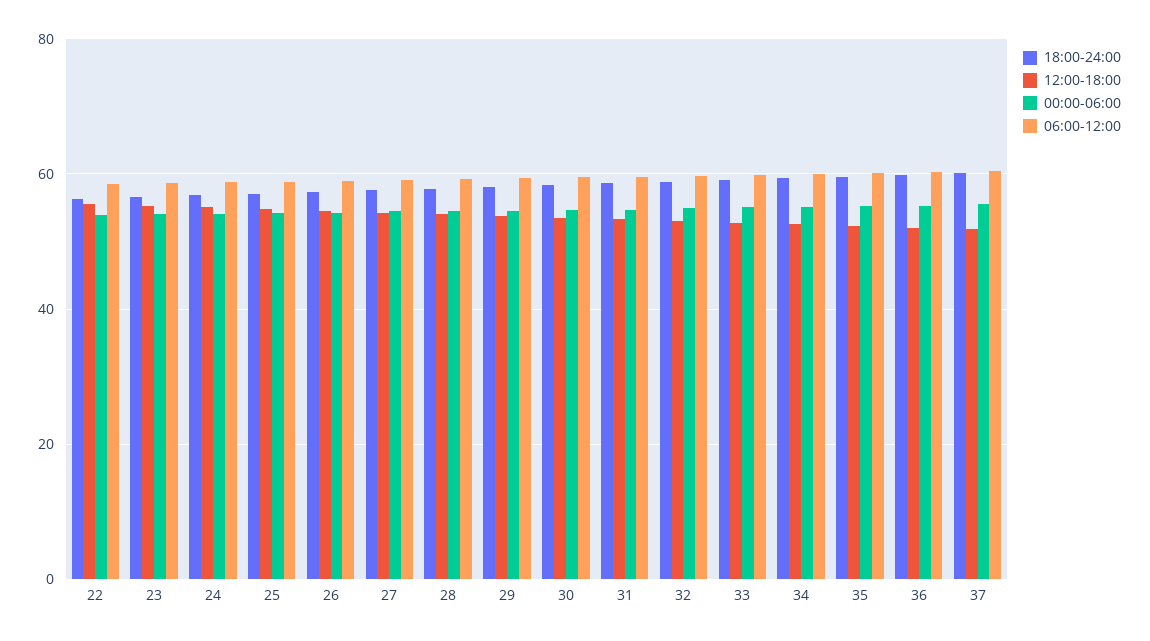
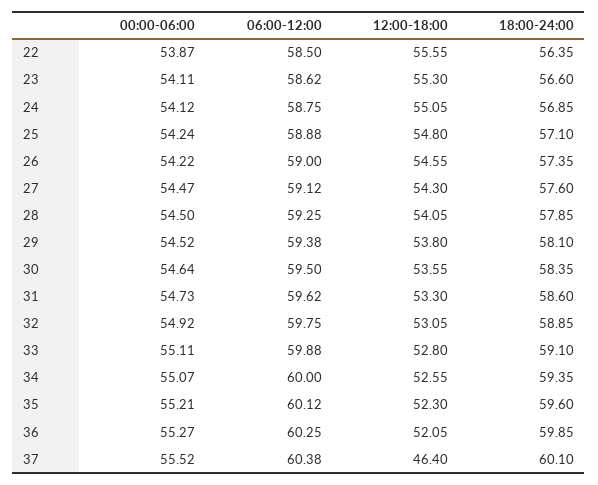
12:00-18:00, 37: 52 -> 46.4

